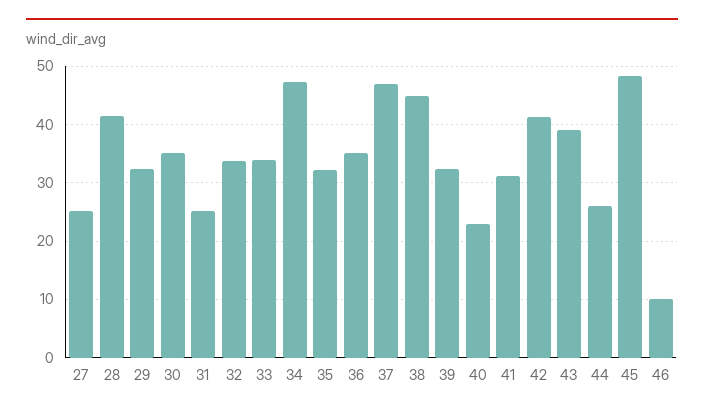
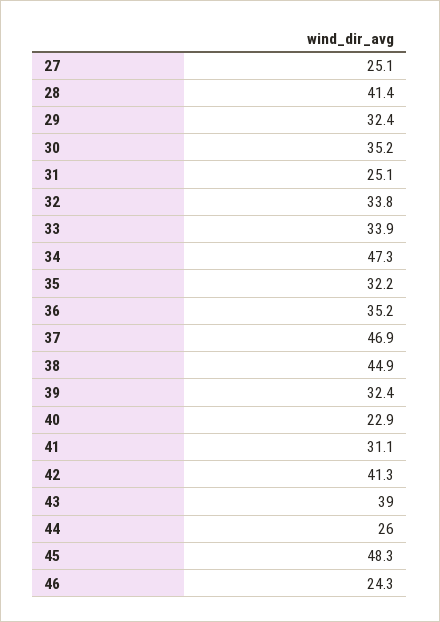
46: 10 -> 24.3

